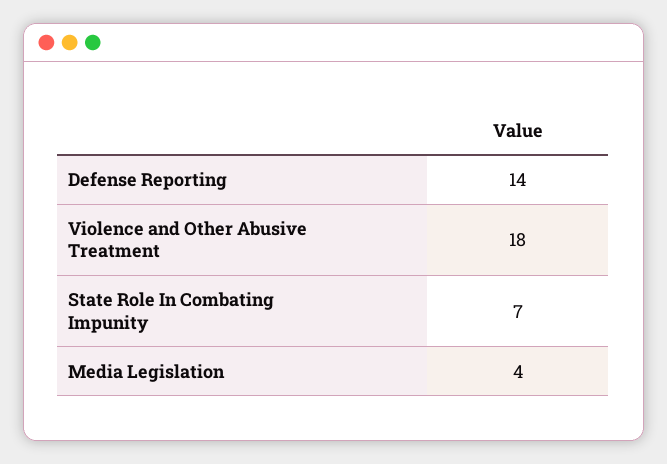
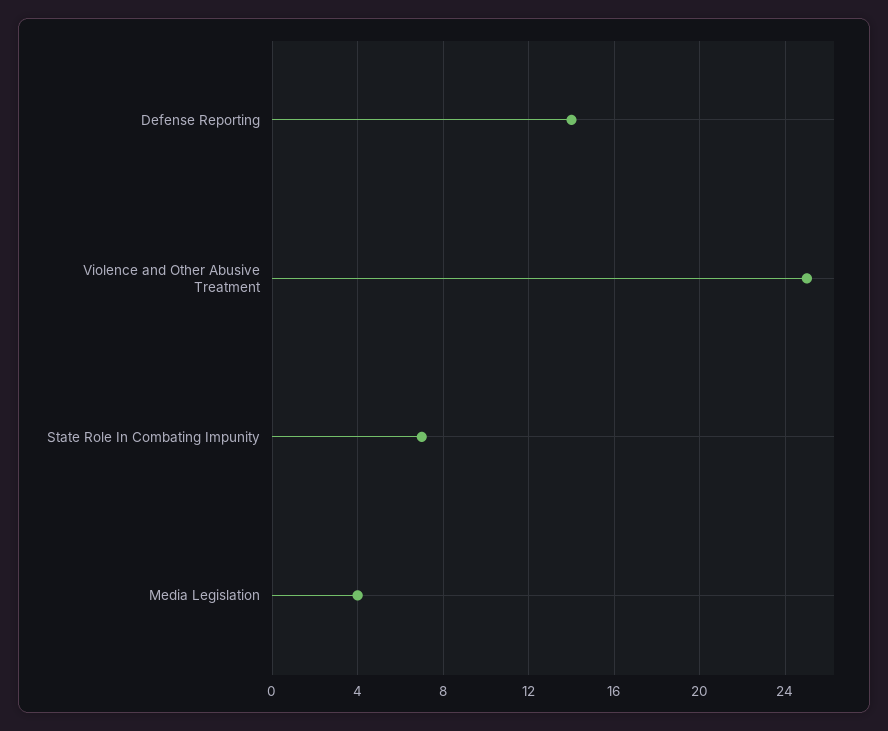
Violence and Other Abusive Treatment: 18 -> 25

